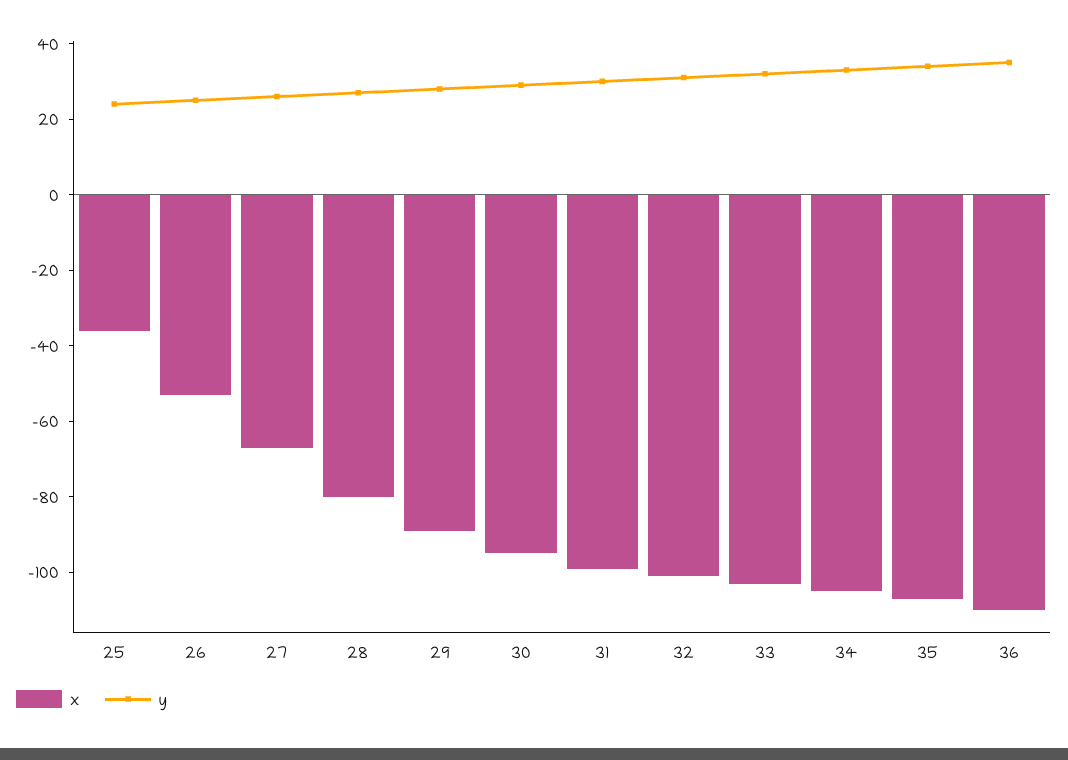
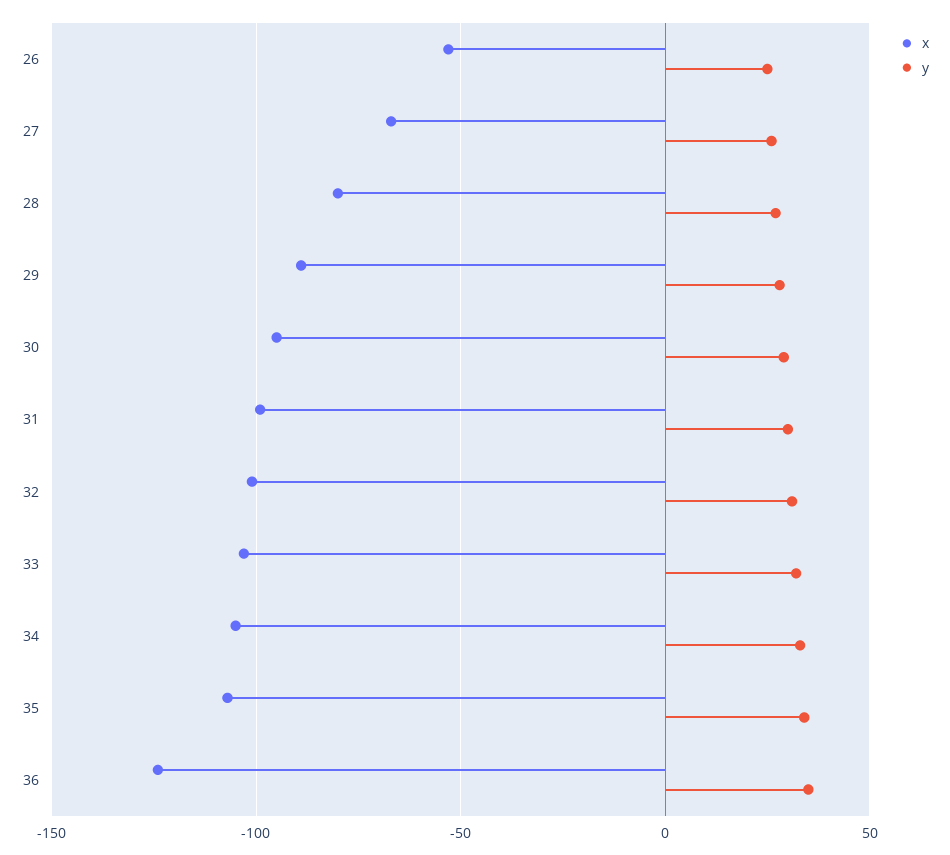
x, 25: -35 -> none
y, 25: 25 -> none
x, 36: -110 -> -125

